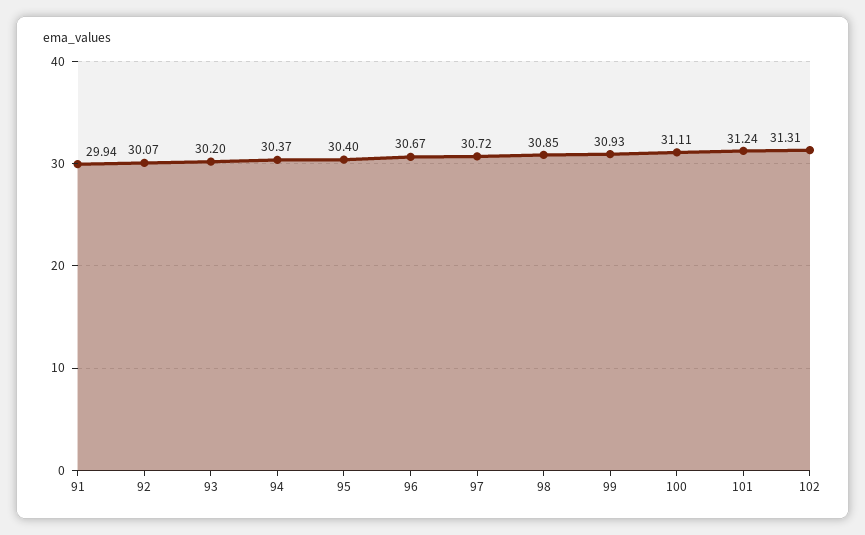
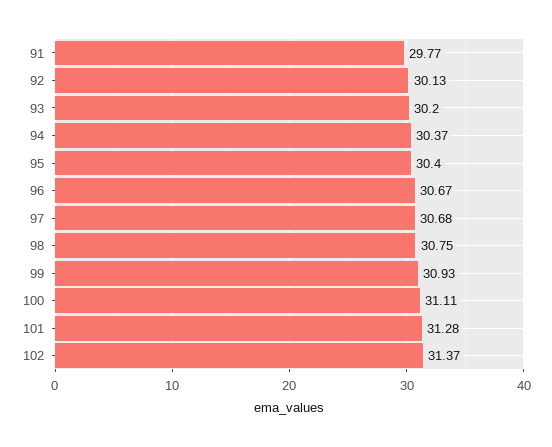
91: 29.94 -> 29.77
92: 30.07 -> 30.13
97: 30.72 -> 30.68
98: 30.85 -> 30.75
101: 31.24 -> 31.28
102: 31.31 -> 31.37

